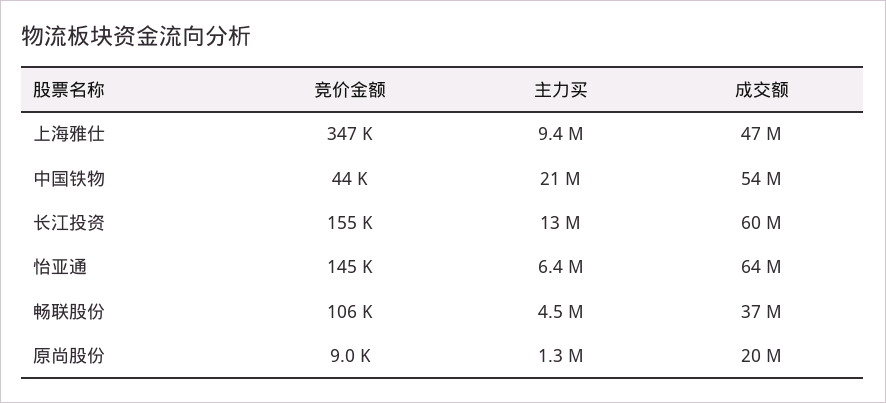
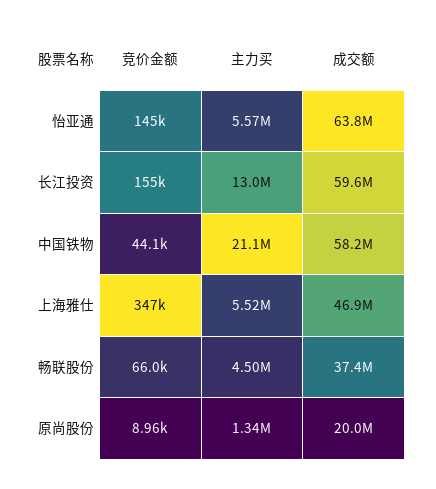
主力买, 上海雅仕: 9400000 -> 5520000
成交额, 中国铁物: 54000000 -> 58200000
主力买, 怡亚通: 6400000 -> 5570000
竞价金额, 畅联股份: 106000 -> 66000

